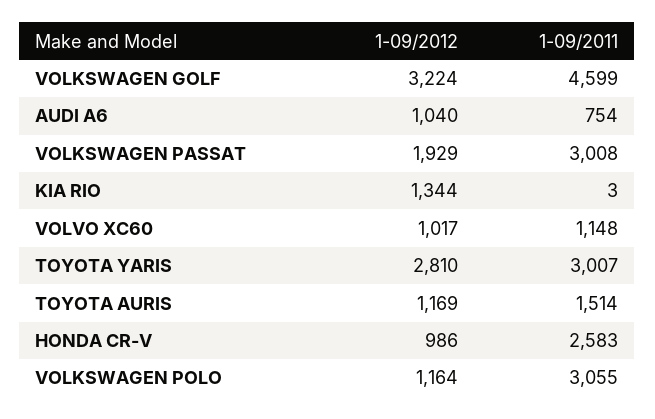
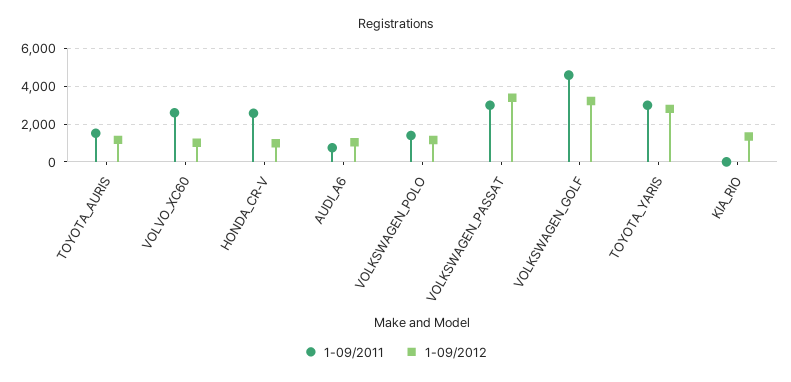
1-09/2012, VOLKSWAGEN PASSAT: 1929 -> 3500
1-09/2011, VOLVO XC60: 1148 -> 2500
1-09/2011, VOLKSWAGEN POLO: 3055 -> 1500

